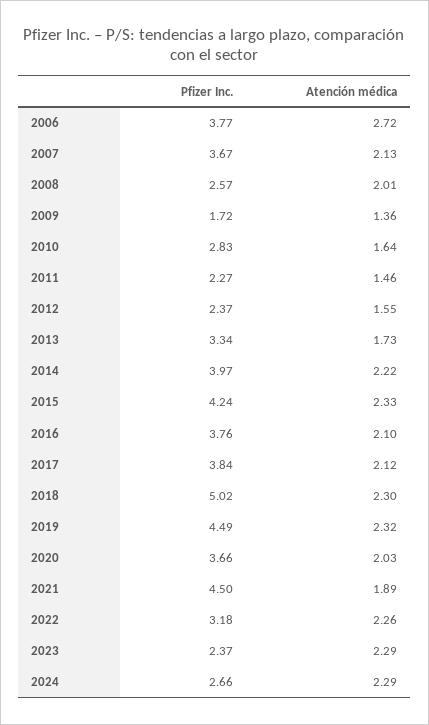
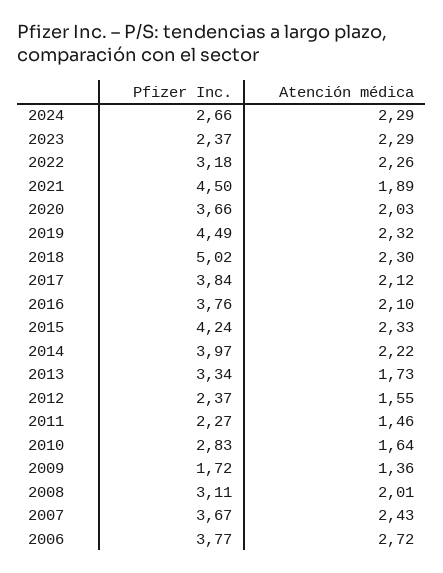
Atención médica, 2007: 2.13 -> 2.43
Pfizer Inc., 2008: 2.57 -> 3.11

